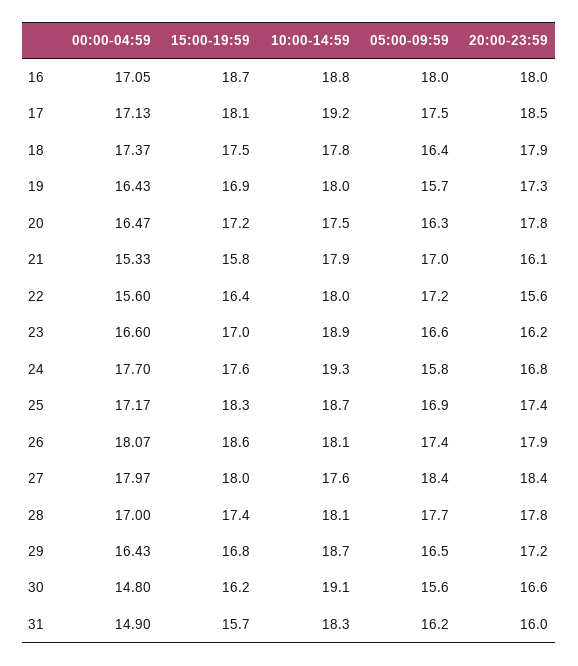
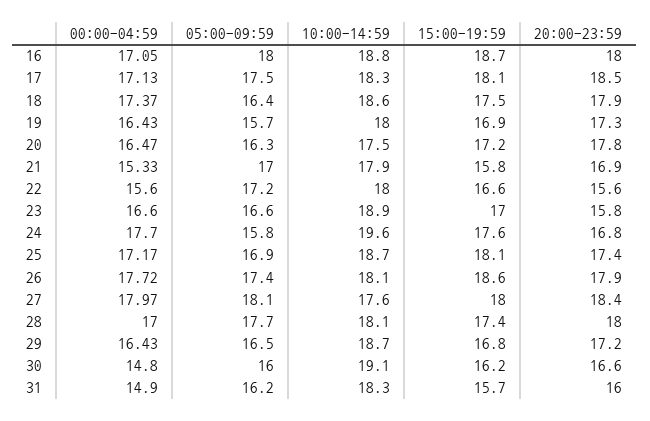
10:00-14:59, 17: 19.2 -> 18.3
10:00-14:59, 18: 17.8 -> 18.6
20:00-23:59, 21: 16.1 -> 16.9
15:00-19:59, 22: 16.4 -> 16.6
20:00-23:59, 23: 16.2 -> 15.8
10:00-14:59, 24: 19.3 -> 19.6
15:00-19:59, 25: 18.3 -> 18.1
00:00-04:59, 26: 18.07 -> 17.72
05:00-09:59, 27: 18.4 -> 18.1
20:00-23:59, 28: 17.8 -> 18
05:00-09:59, 30: 15.6 -> 16

